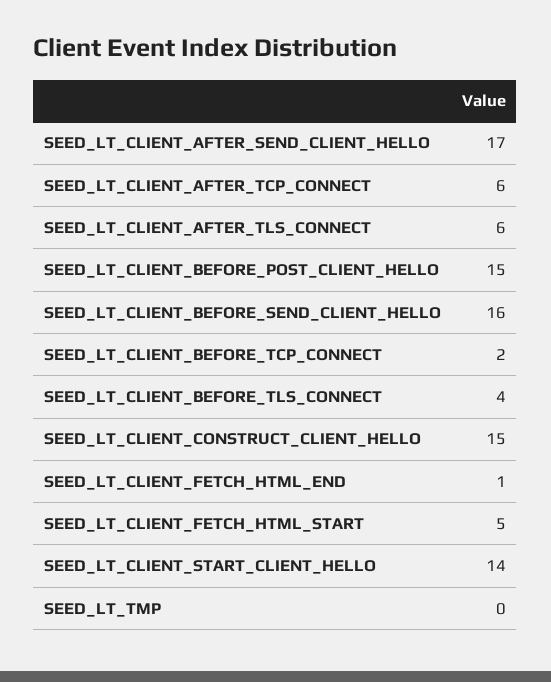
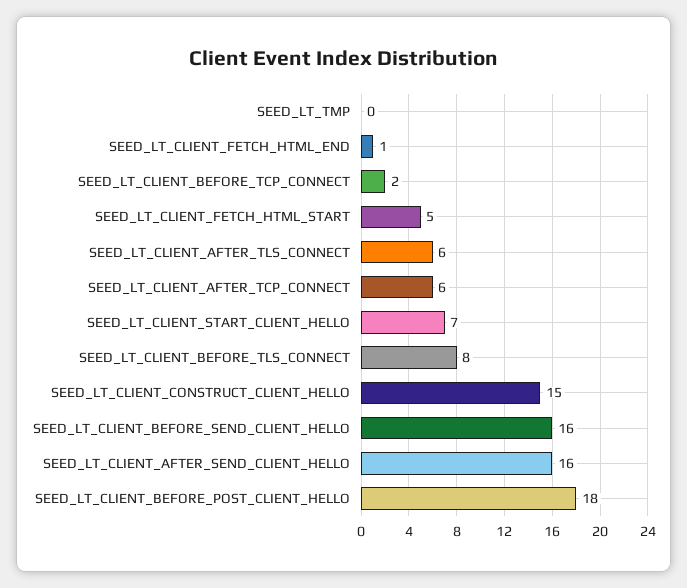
SEED_LT_CLIENT_AFTER_SEND_CLIENT_HELLO: 17 -> 16
SEED_LT_CLIENT_BEFORE_POST_CLIENT_HELLO: 15 -> 18
SEED_LT_CLIENT_BEFORE_TLS_CONNECT: 4 -> 8
SEED_LT_CLIENT_START_CLIENT_HELLO: 14 -> 7

